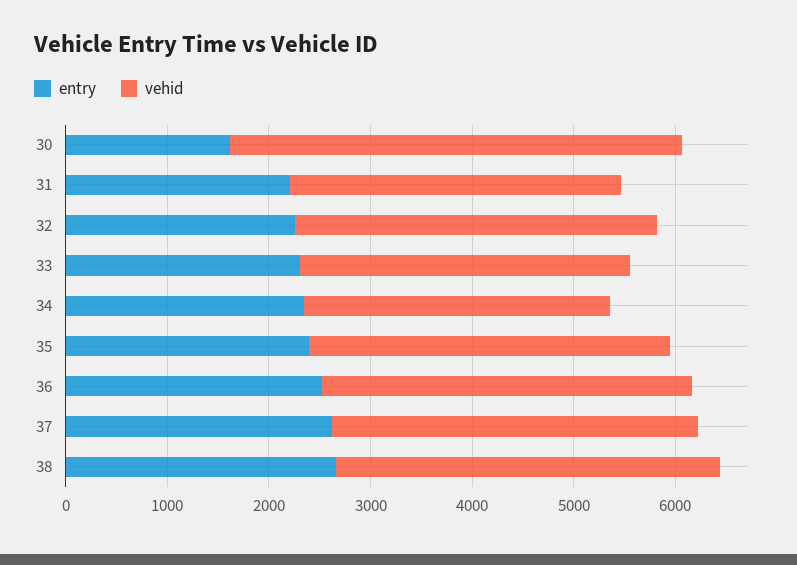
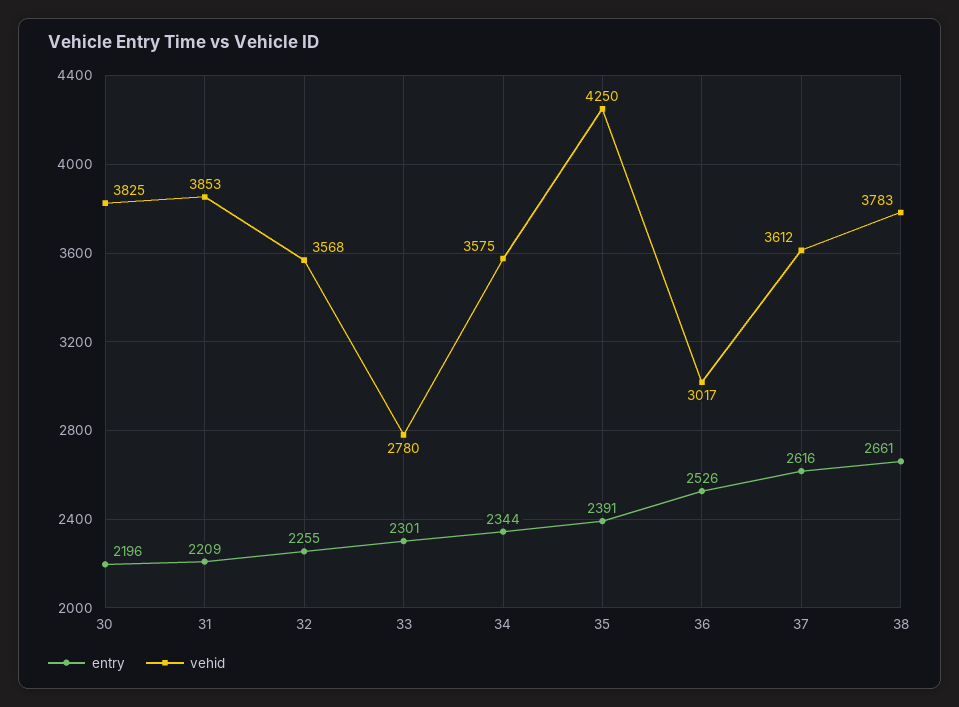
entry, 30: 1600 -> 2196
vehid, 30: 4400 -> 3825
vehid, 31: 3200 -> 3853
vehid, 33: 3200 -> 2780
vehid, 34: 3000 -> 3575
vehid, 35: 3600 -> 4250
vehid, 36: 3600 -> 3017

